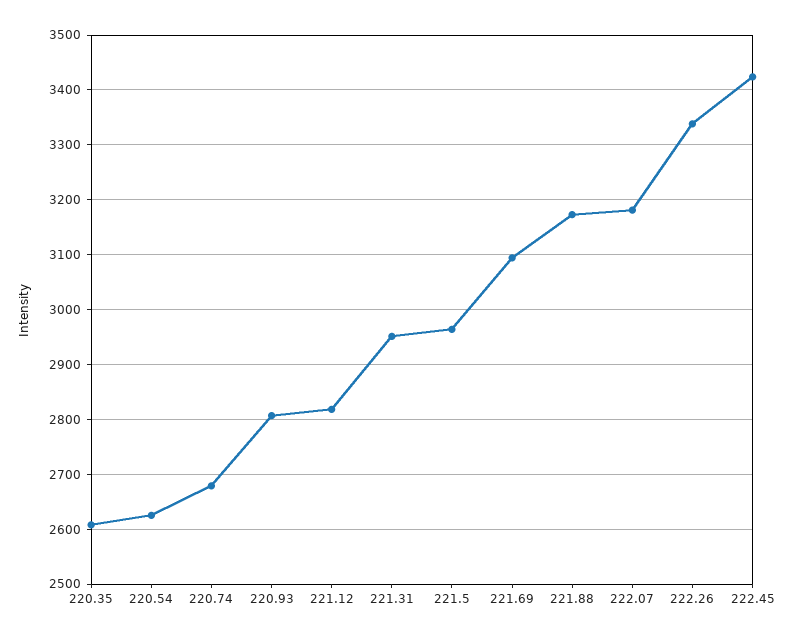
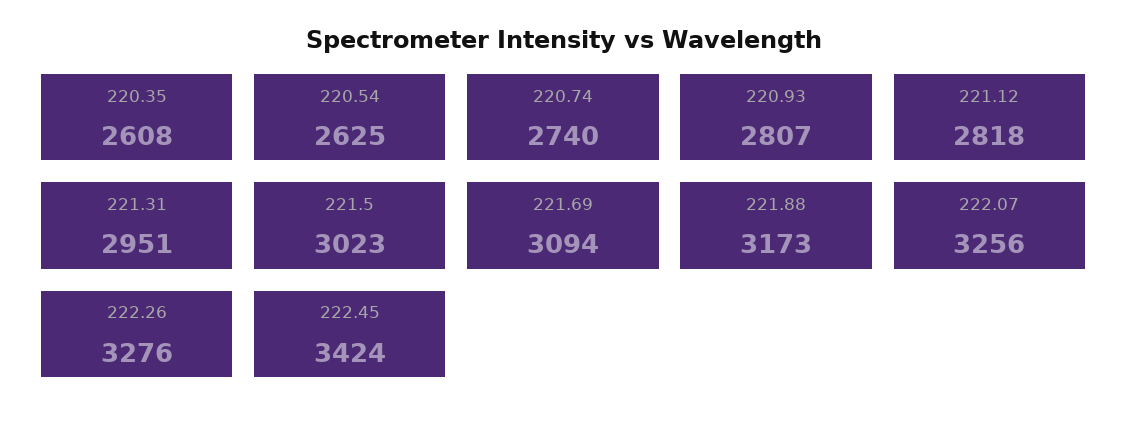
220.74: 2680 -> 2740
221.5: 2960 -> 3023
222.07: 3180 -> 3256
222.26: 3340 -> 3276

